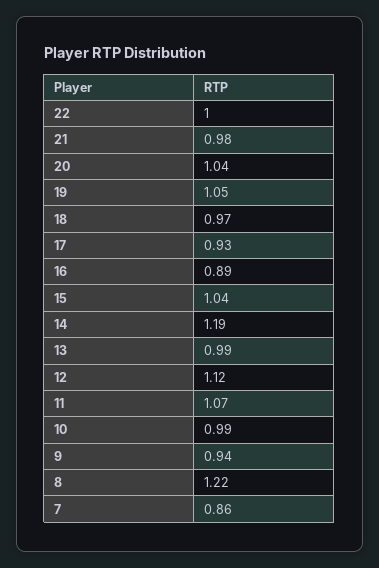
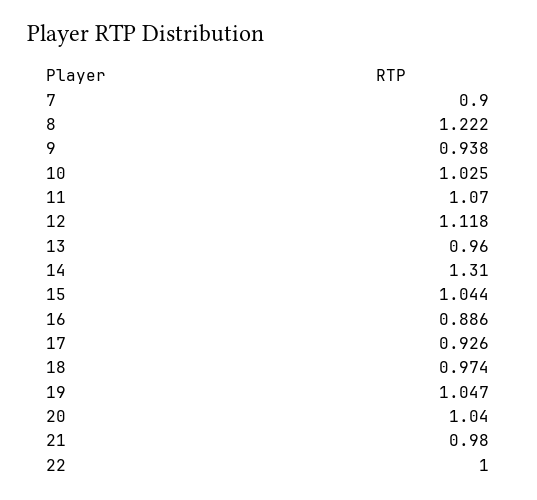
14: 1.19 -> 1.31
13: 0.99 -> 0.96
10: 0.99 -> 1.025
7: 0.86 -> 0.9

